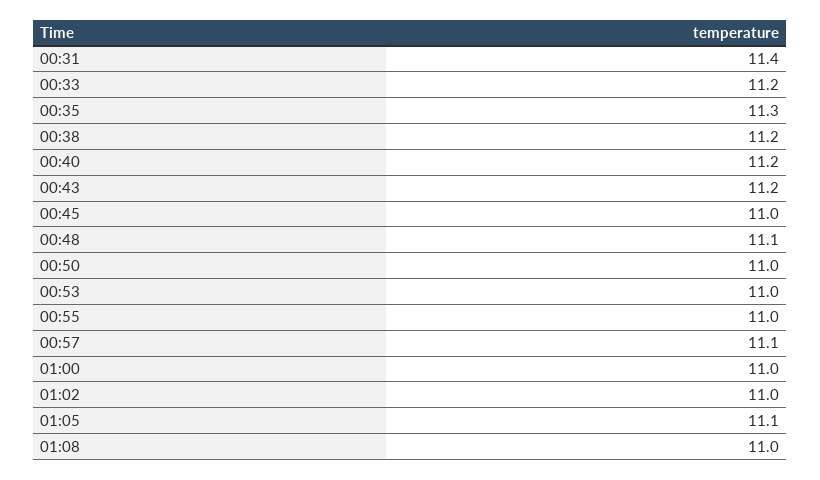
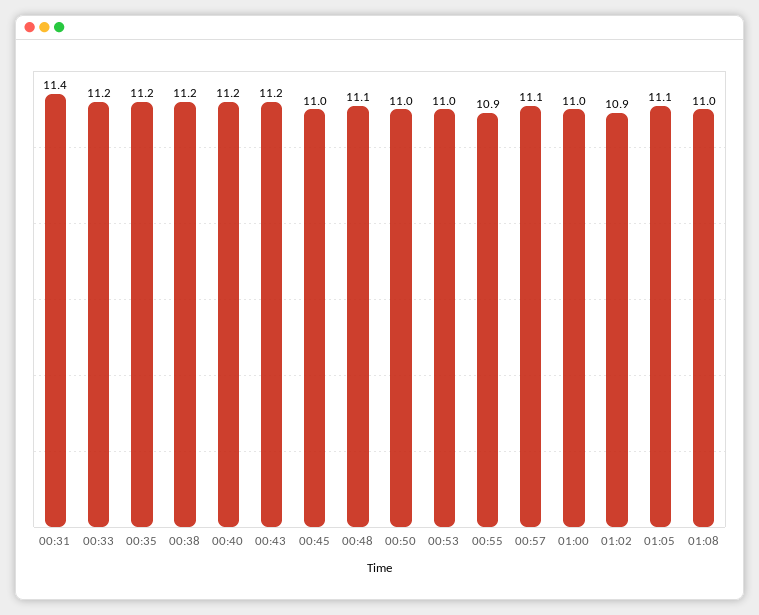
00:35: 11.3 -> 11.2
00:55: 11 -> 10.9
01:02: 11 -> 10.9

